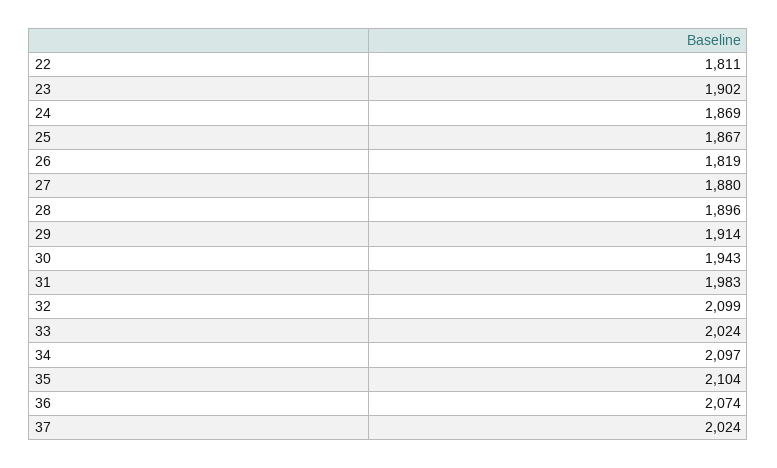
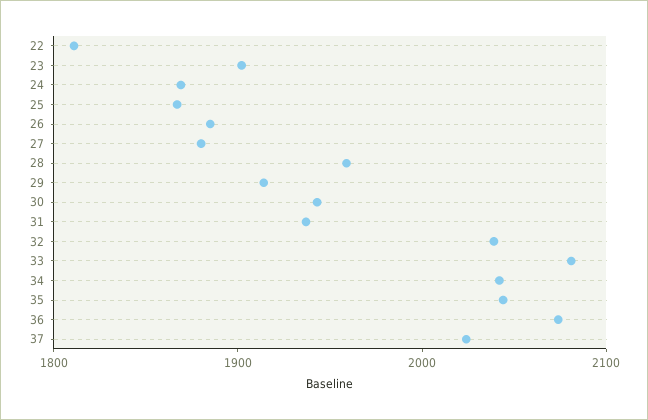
26: 1819 -> 1880
28: 1896 -> 1960
31: 1983 -> 1940
32: 2099 -> 2040
33: 2024 -> 2080
34: 2097 -> 2040
35: 2104 -> 2040

